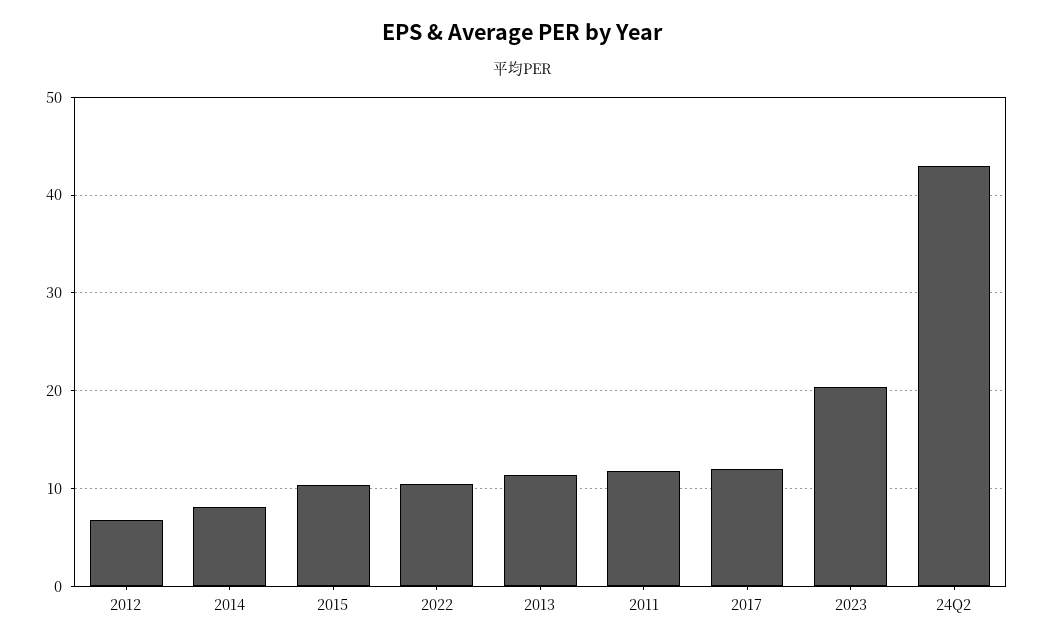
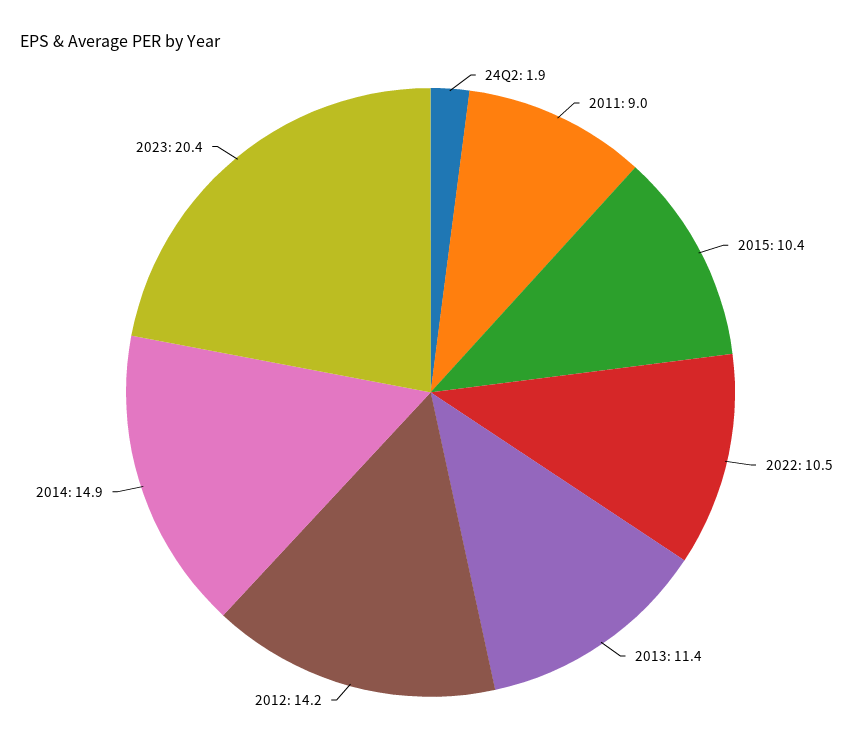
2012: 7 -> 14.2
2014: 8 -> 14.9
2011: 12 -> 9
2017: 12 -> none
24Q2: 43 -> 1.9

